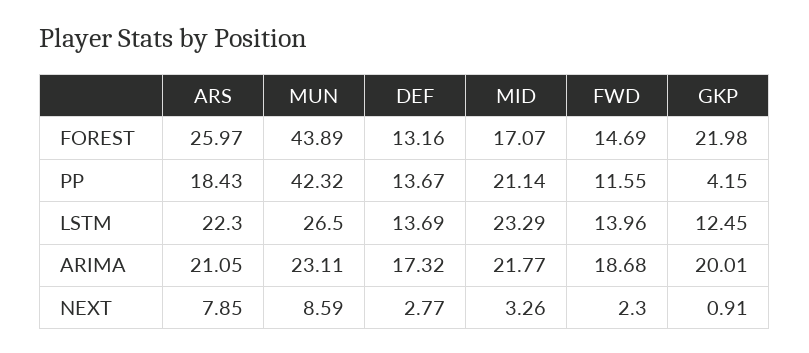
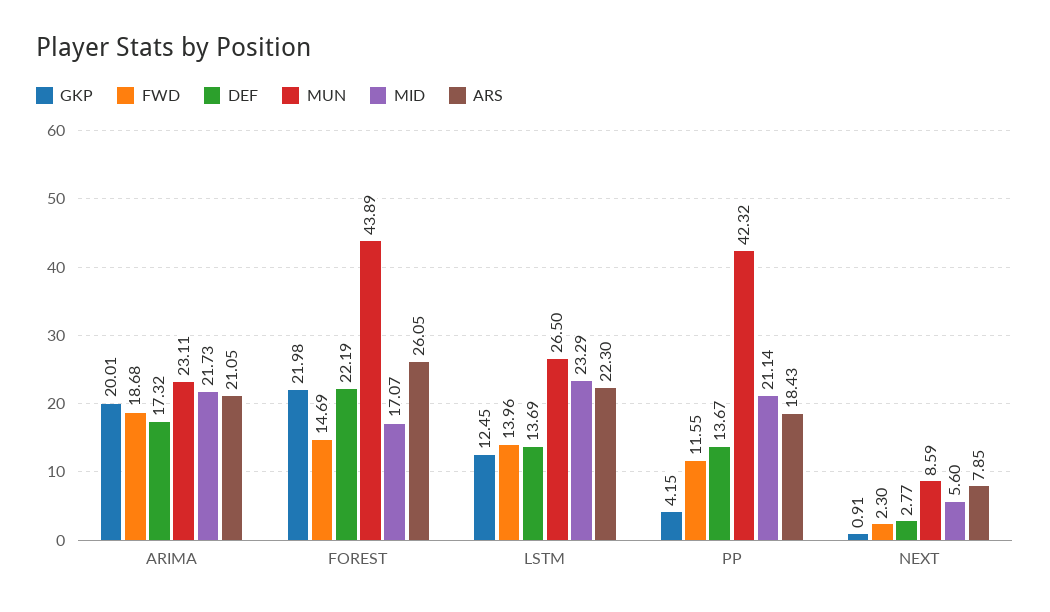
ARS, FOREST: 25.97 -> 26.05
DEF, FOREST: 13.16 -> 22.19
MID, ARIMA: 21.77 -> 21.73
MID, NEXT: 3.26 -> 5.6

